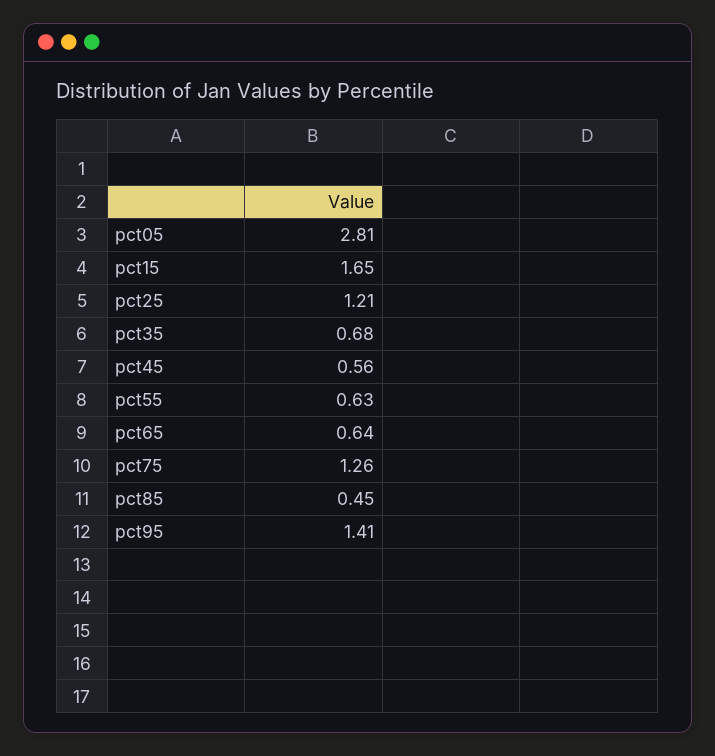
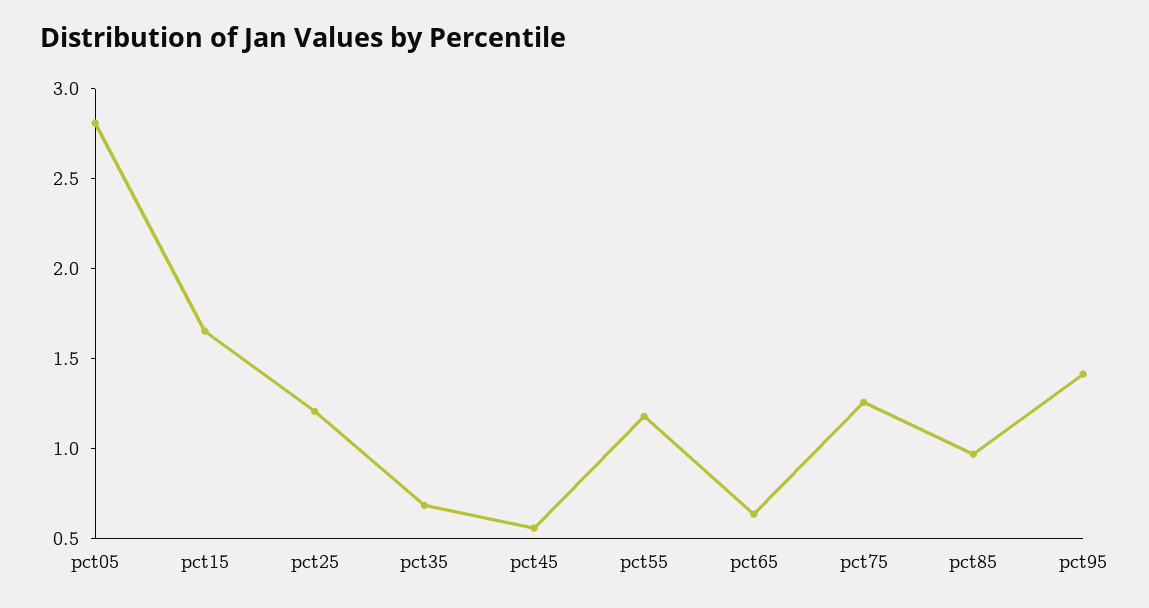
pct55: 0.63 -> 1.2
pct85: 0.45 -> 1

